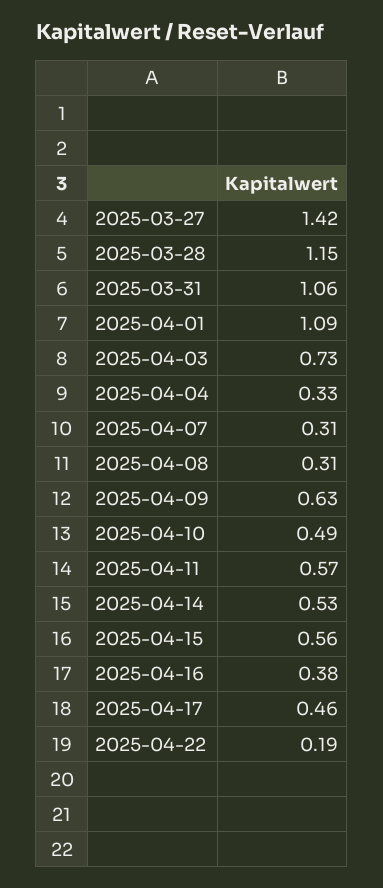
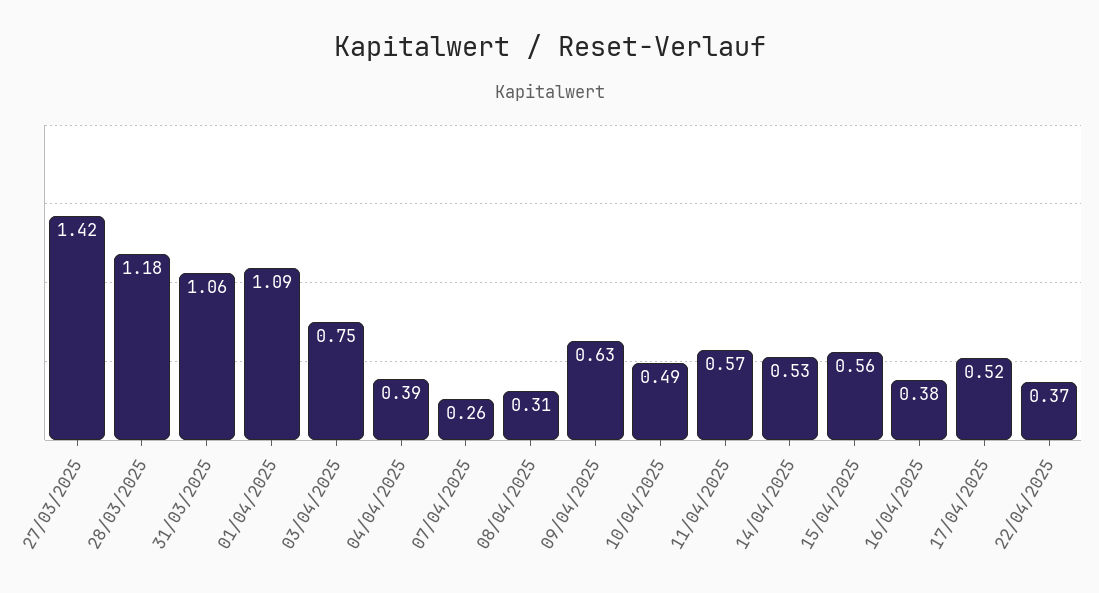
2025-03-28: 1.15 -> 1.18
2025-04-03: 0.73 -> 0.75
2025-04-04: 0.33 -> 0.39
2025-04-07: 0.31 -> 0.26
2025-04-17: 0.46 -> 0.52
2025-04-22: 0.19 -> 0.37

